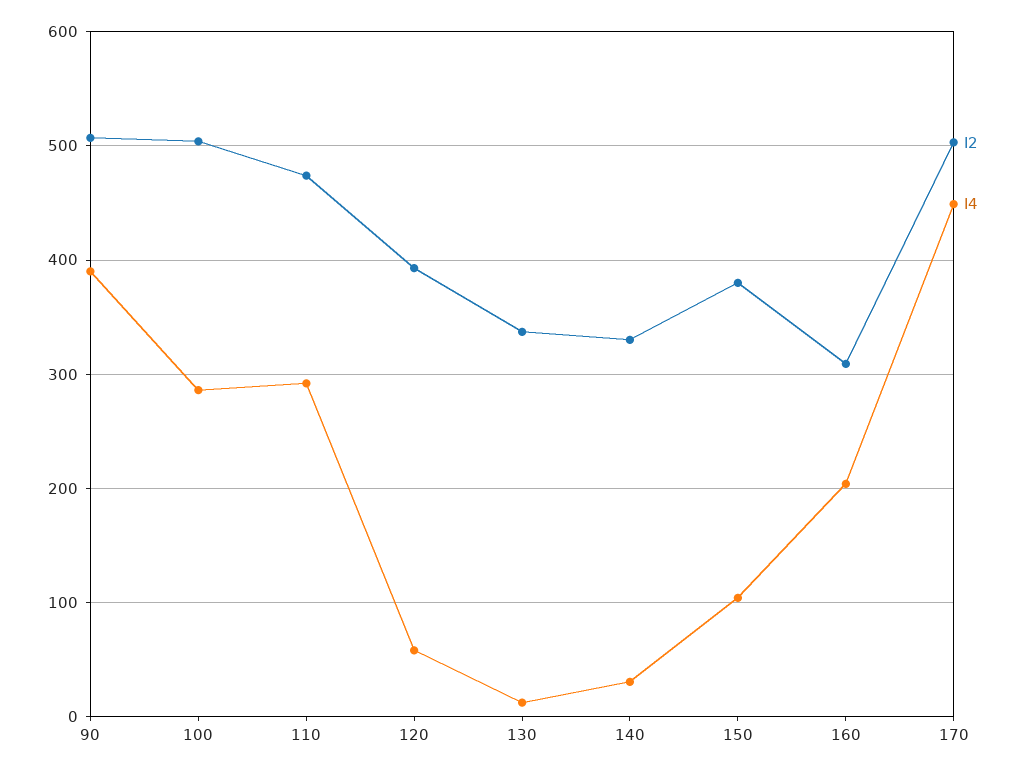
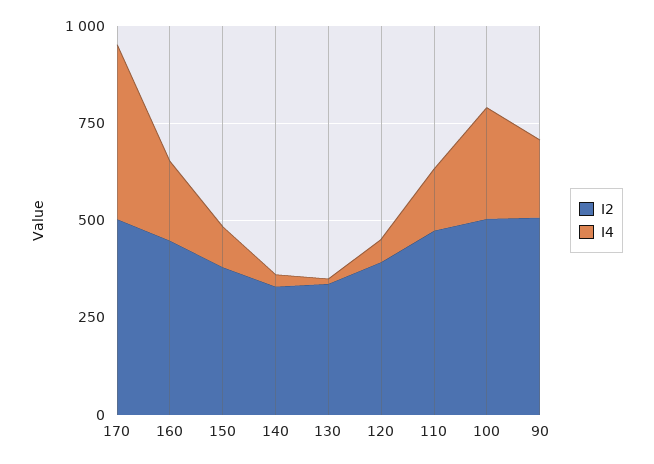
I4, 90: 390 -> 200
I4, 110: 290 -> 150
I2, 160: 310 -> 450

